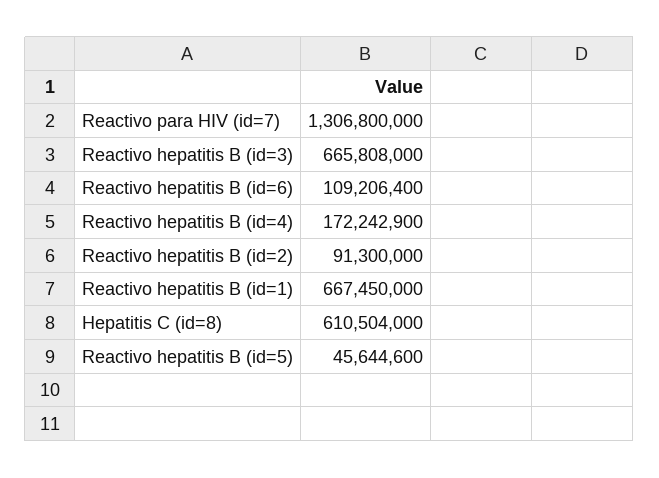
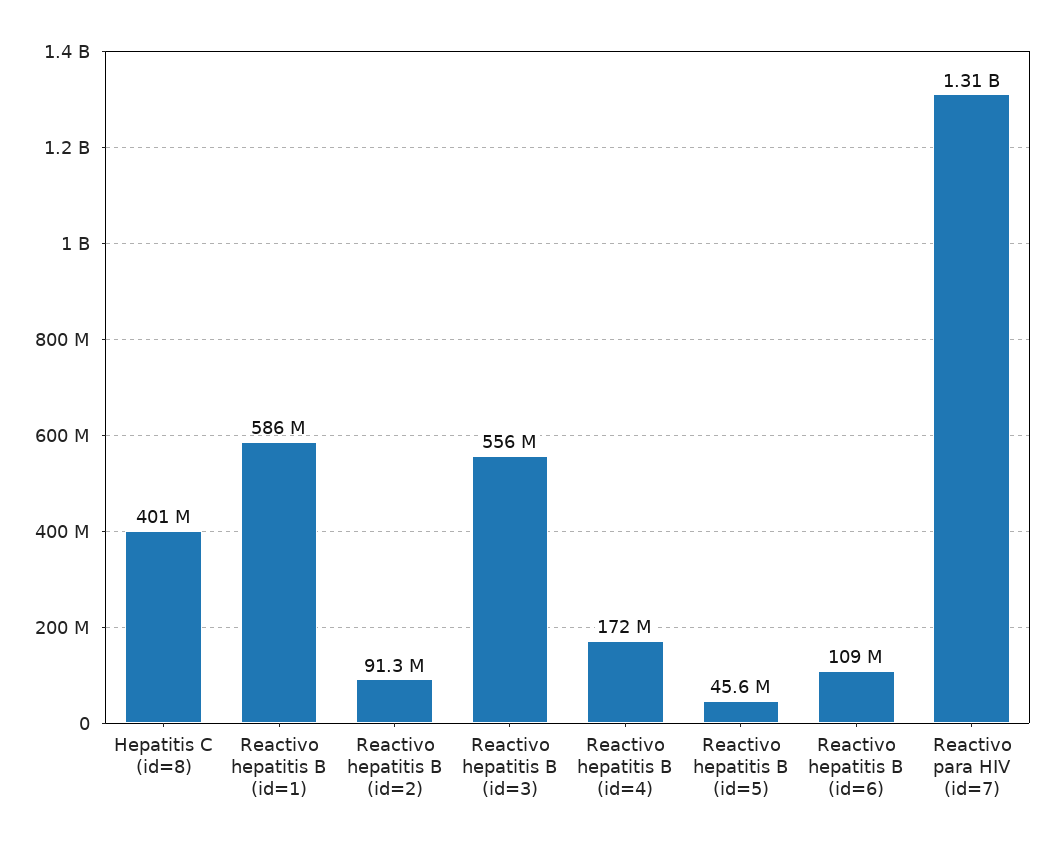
Reactivo hepatitis B (id=3): 665808000 -> 556000000
Reactivo hepatitis B (id=1): 667450000 -> 586000000
Hepatitis C (id=8): 610504000 -> 401000000

